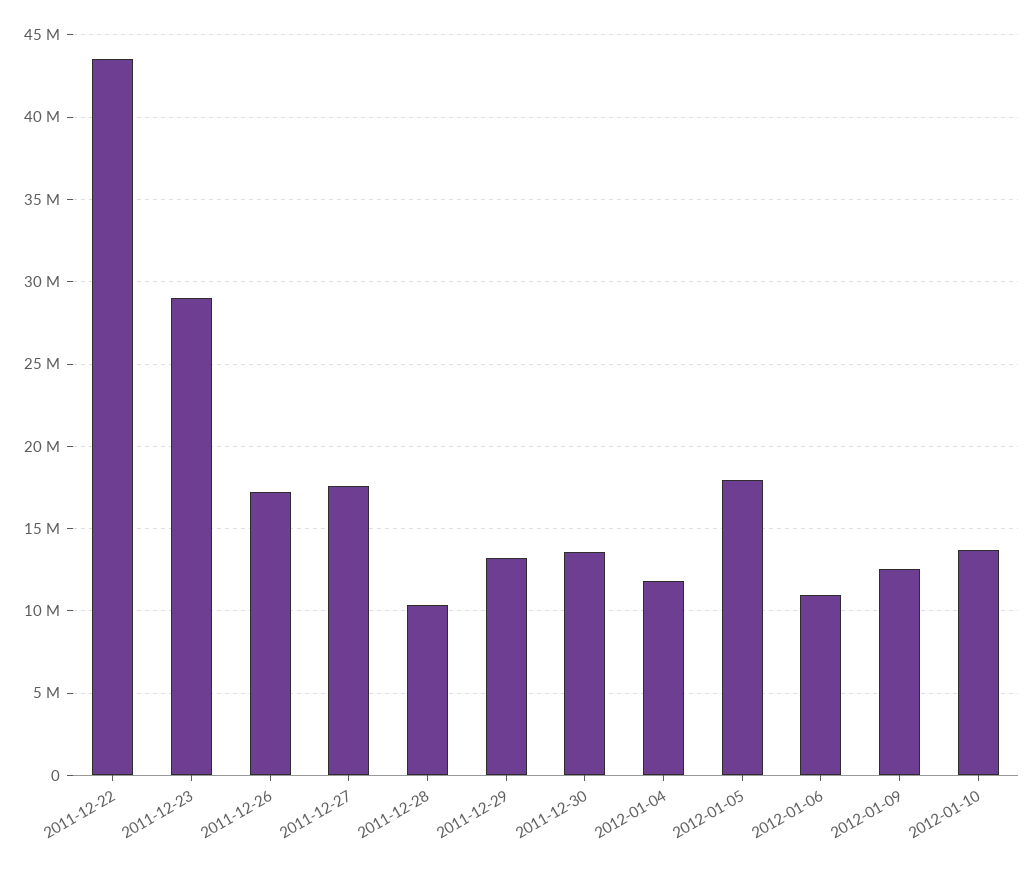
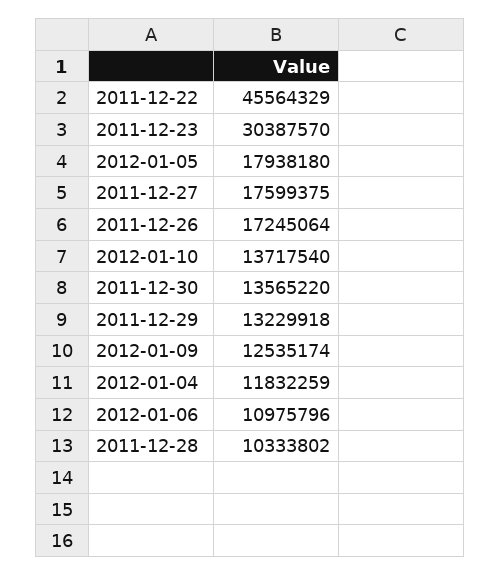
2011-12-22: 43500000 -> 45564329
2011-12-23: 29000000 -> 30387570

